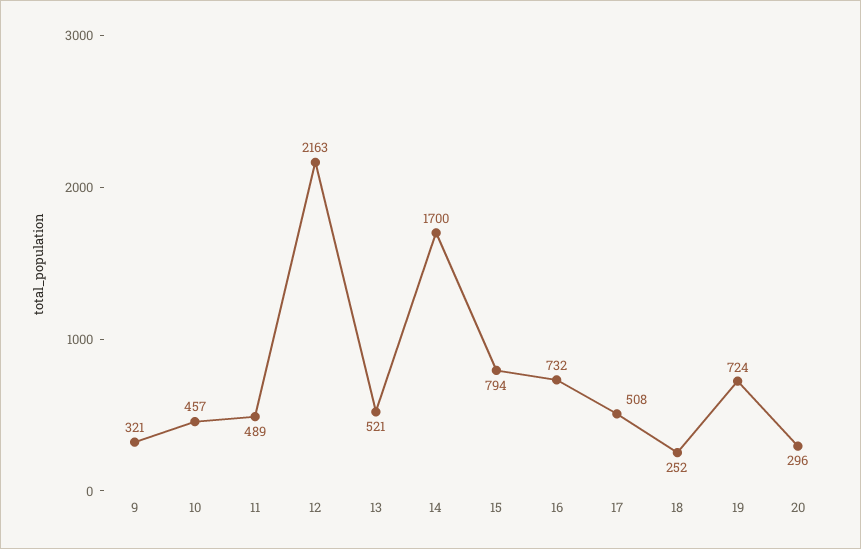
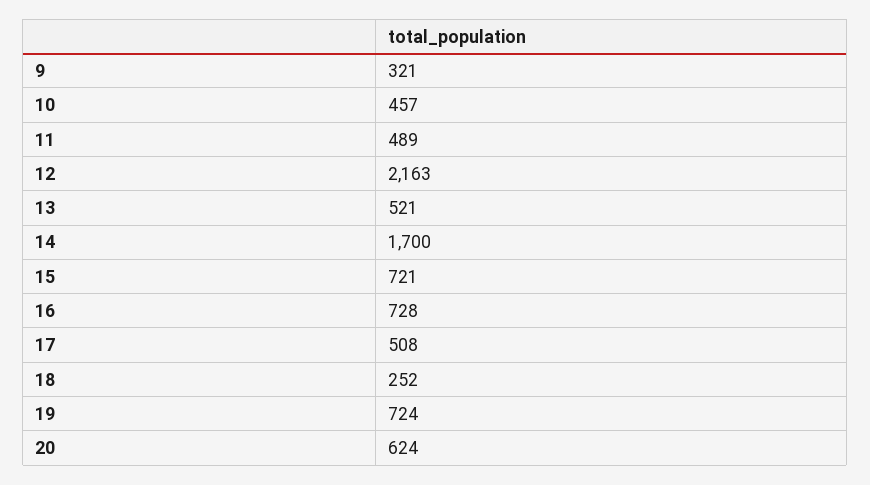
15: 794 -> 721
16: 732 -> 728
20: 296 -> 624

